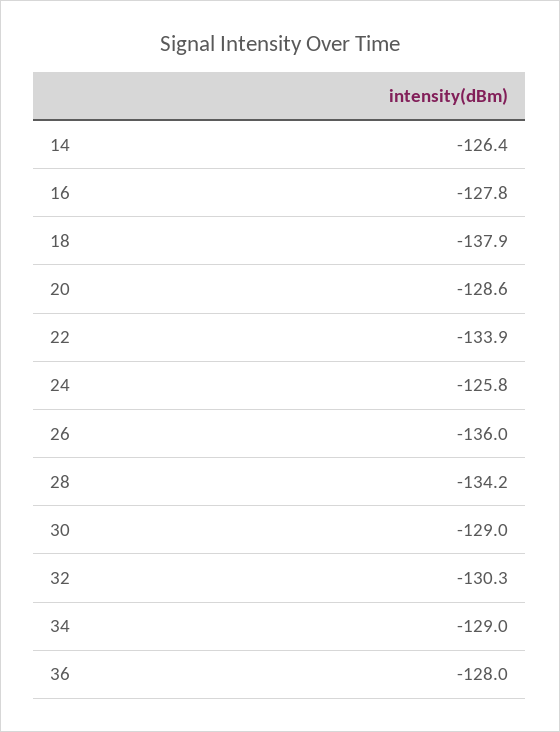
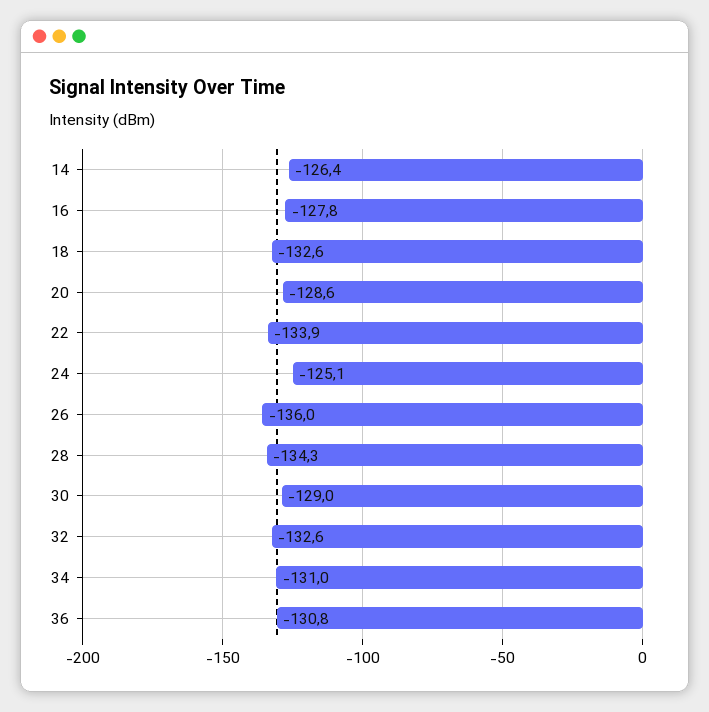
18: -137.9 -> -132.6
24: -125.8 -> -125.1
28: -134.2 -> -134.3
32: -130.3 -> -132.6
34: -129 -> -131
36: -128 -> -130.8

